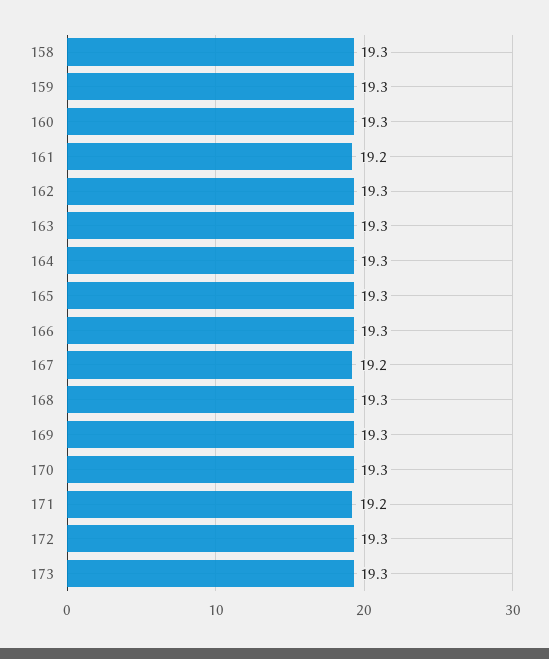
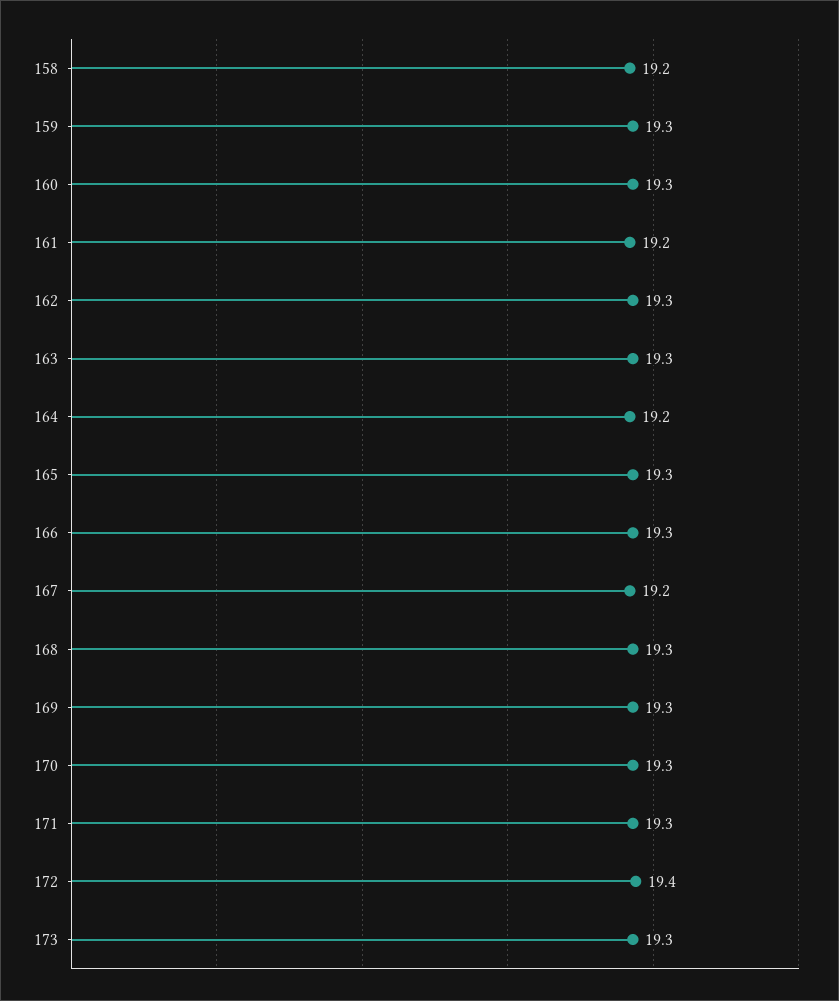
158: 19.3 -> 19.2
164: 19.3 -> 19.2
171: 19.2 -> 19.3
172: 19.3 -> 19.4

